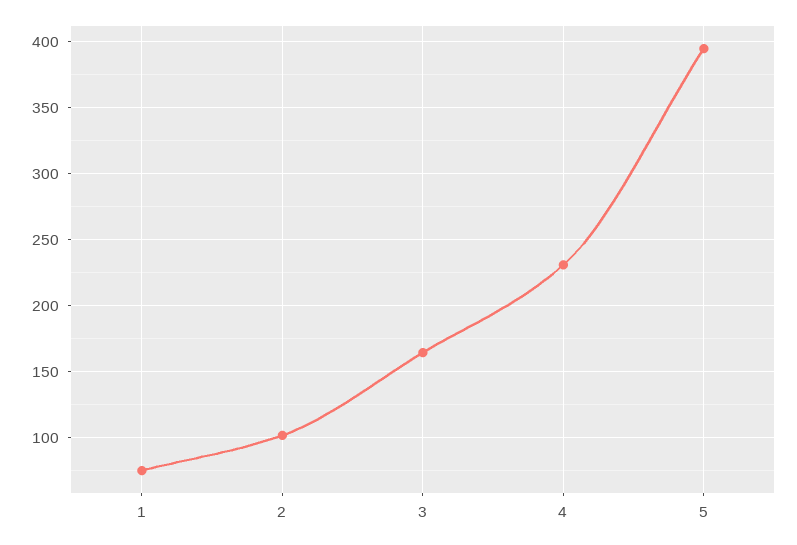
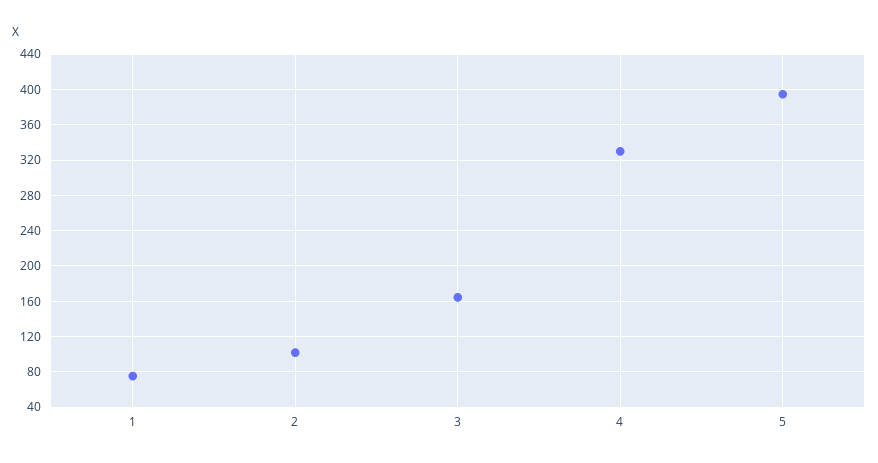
4: 230 -> 330

